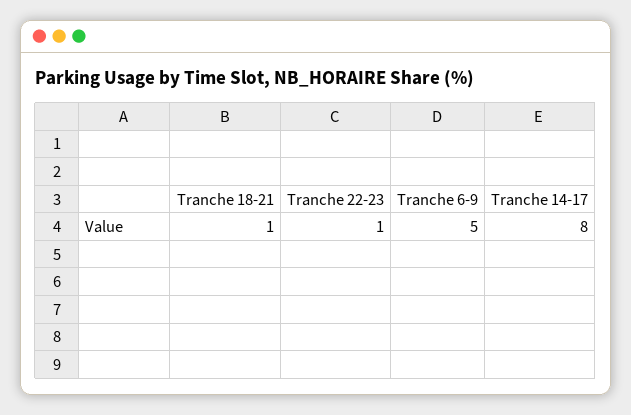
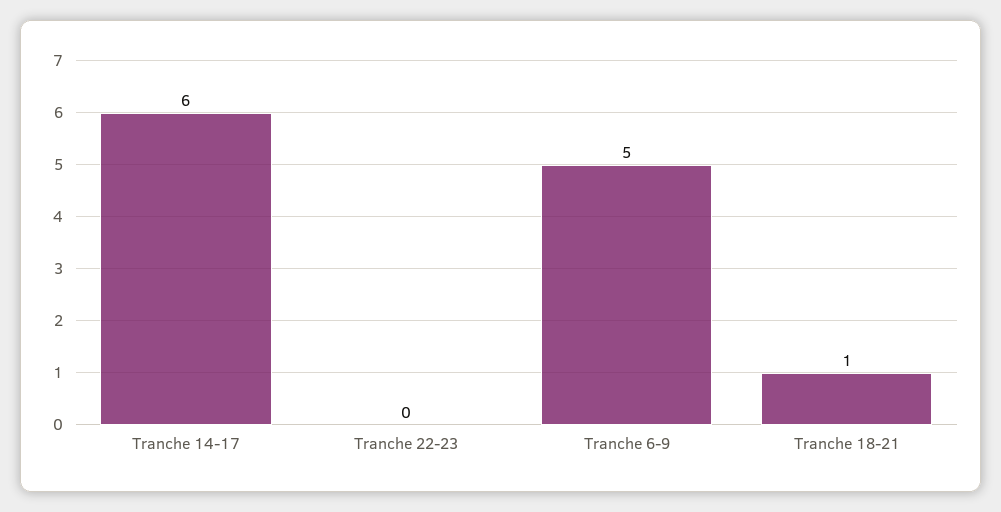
Tranche 22-23: 1 -> 0
Tranche 14-17: 8 -> 6

